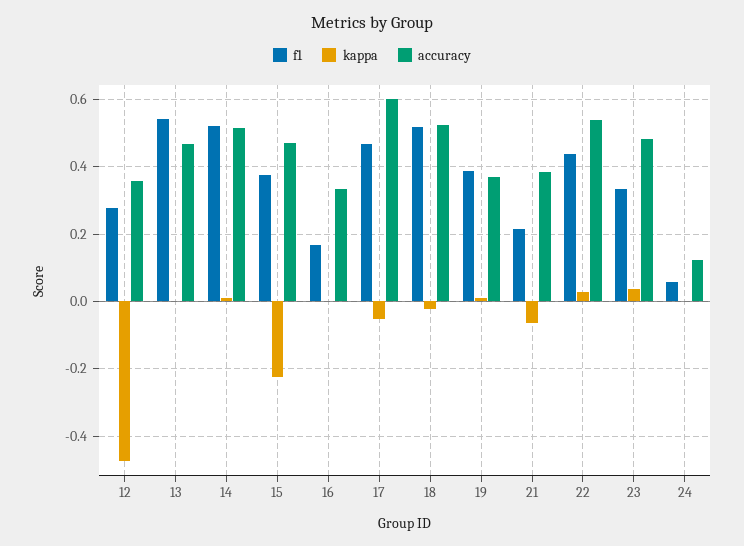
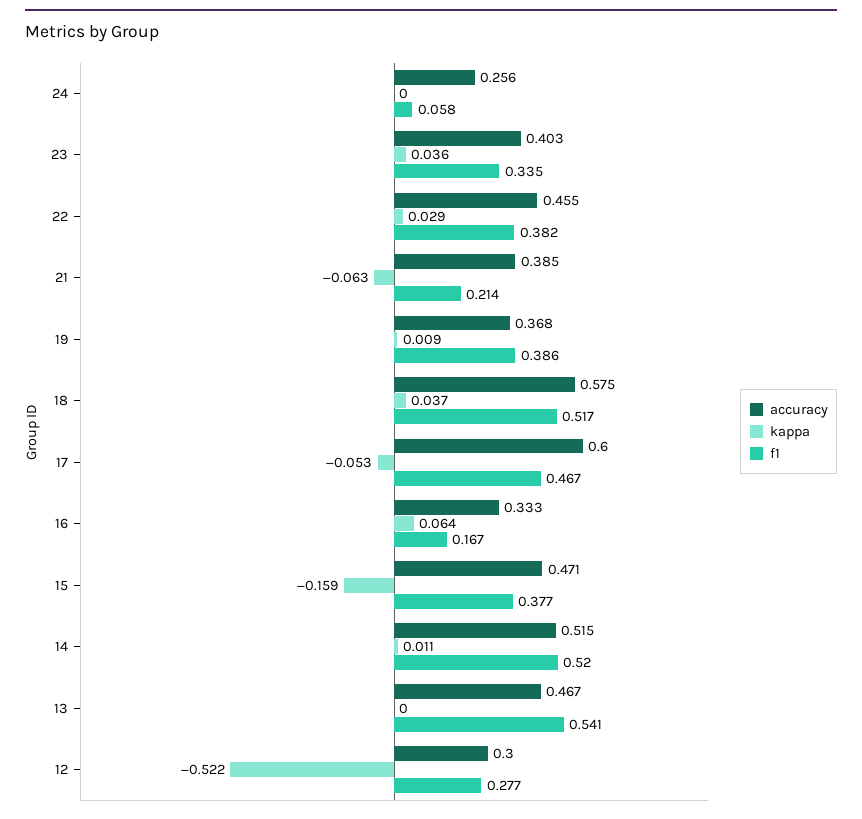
kappa, 12: -0.48 -> -0.522
accuracy, 12: 0.36 -> 0.3
kappa, 15: -0.22 -> -0.159
kappa, 16: 0 -> 0.064
kappa, 18: -0.02 -> 0.037
accuracy, 18: 0.52 -> 0.575
f1, 22: 0.44 -> 0.382
accuracy, 22: 0.54 -> 0.455
accuracy, 23: 0.48 -> 0.403
accuracy, 24: 0.12 -> 0.256

